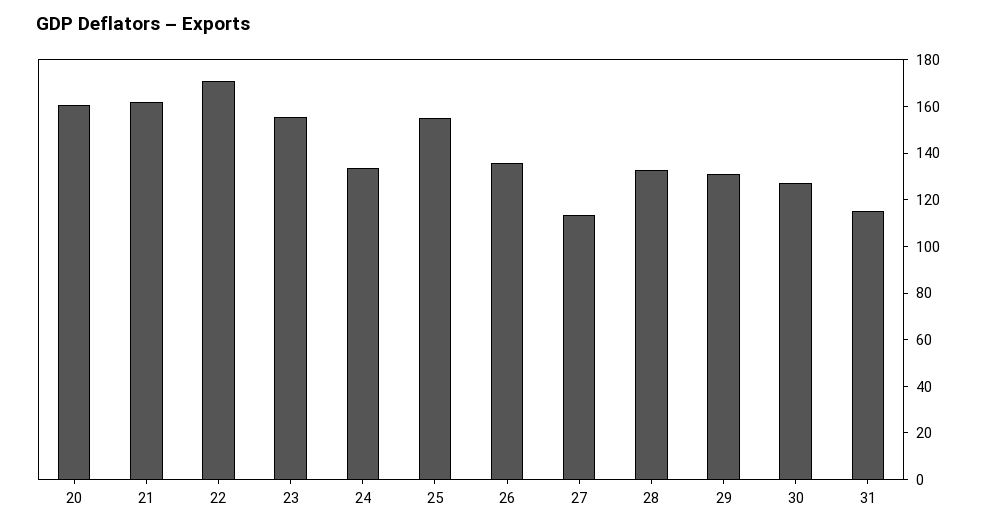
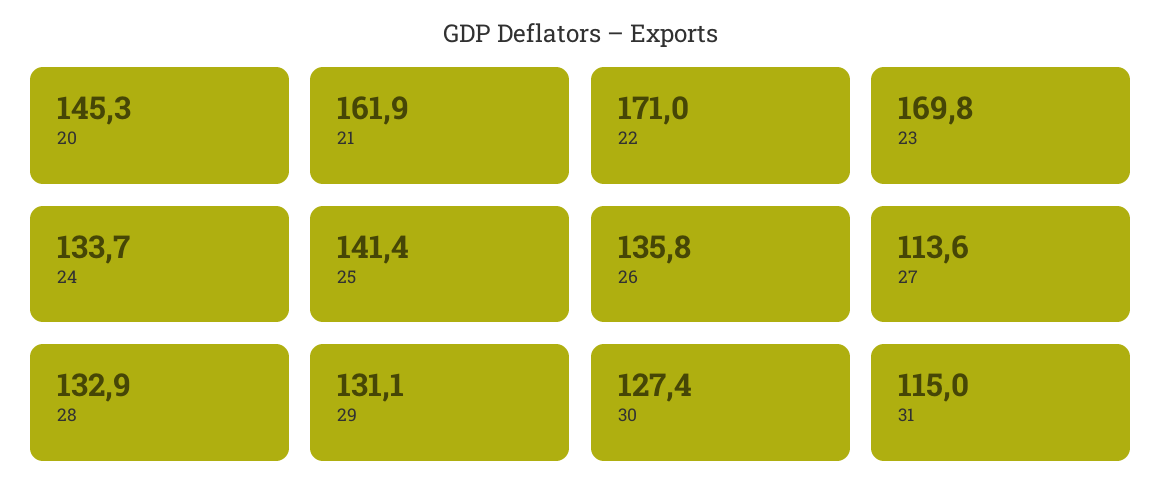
20: 160 -> 145.3
23: 155 -> 169.8
25: 155 -> 141.4

